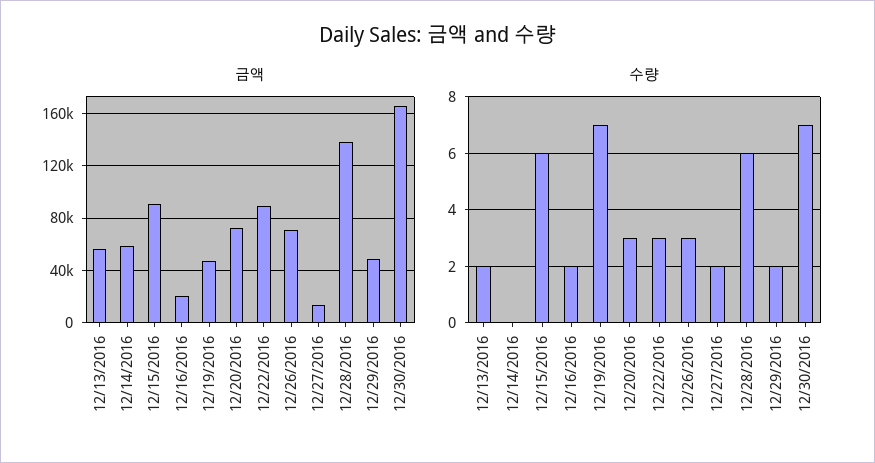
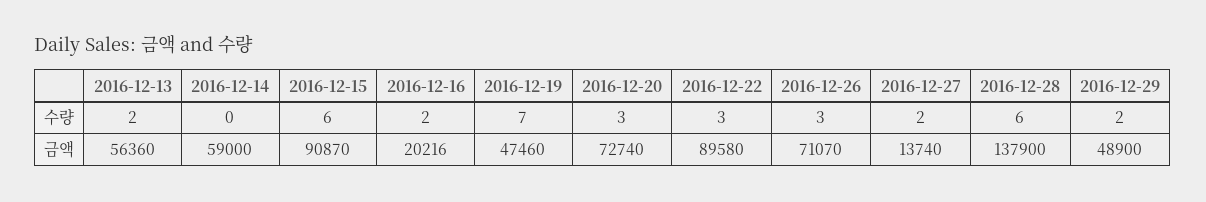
금액, 12/30/2016: 165000 -> none
수량, 12/30/2016: 7 -> none

